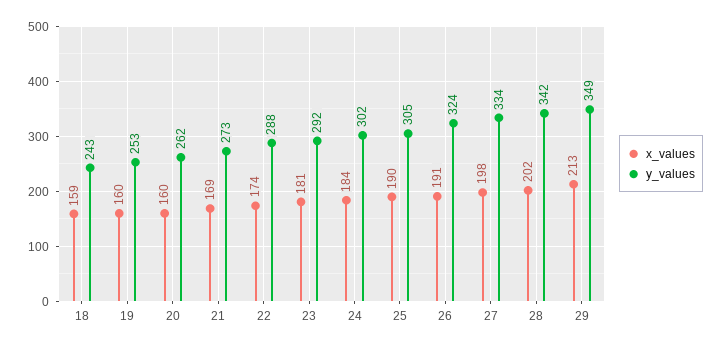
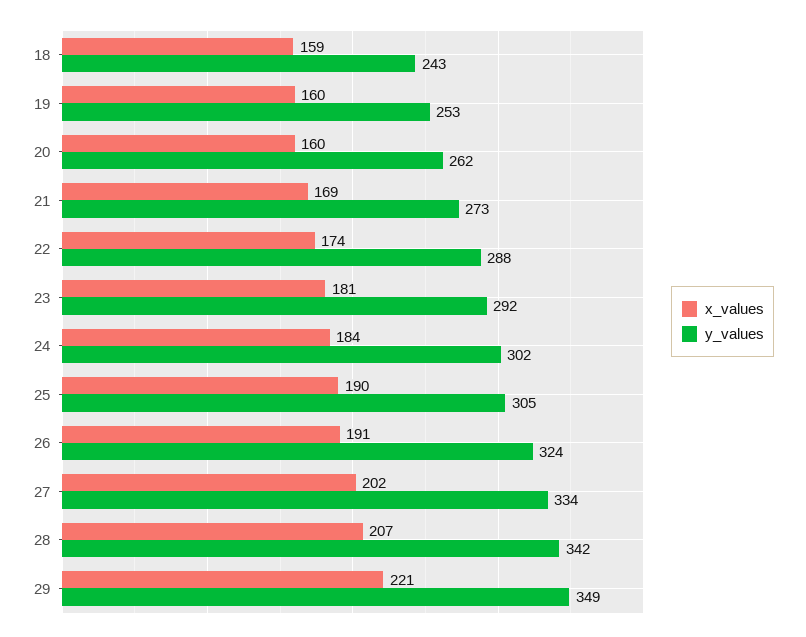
x_values, 27: 198 -> 202
x_values, 28: 202 -> 207
x_values, 29: 213 -> 221

